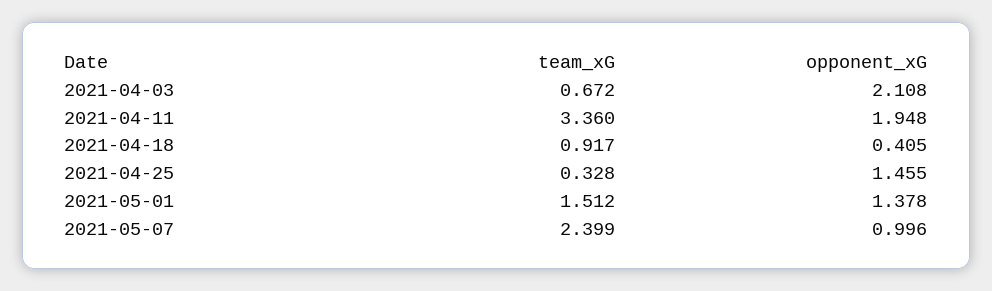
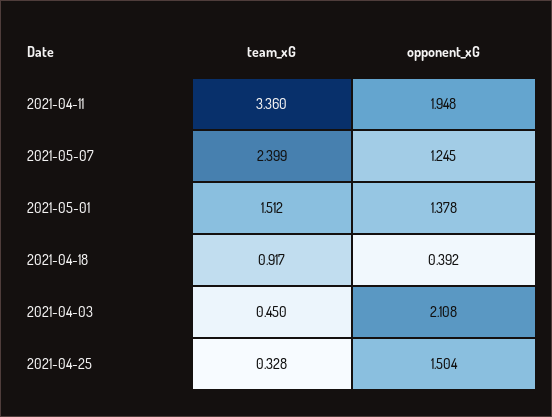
team_xG, 2021-04-03: 0.672 -> 0.45
opponent_xG, 2021-04-18: 0.405 -> 0.392
opponent_xG, 2021-04-25: 1.455 -> 1.504
opponent_xG, 2021-05-07: 0.996 -> 1.245

